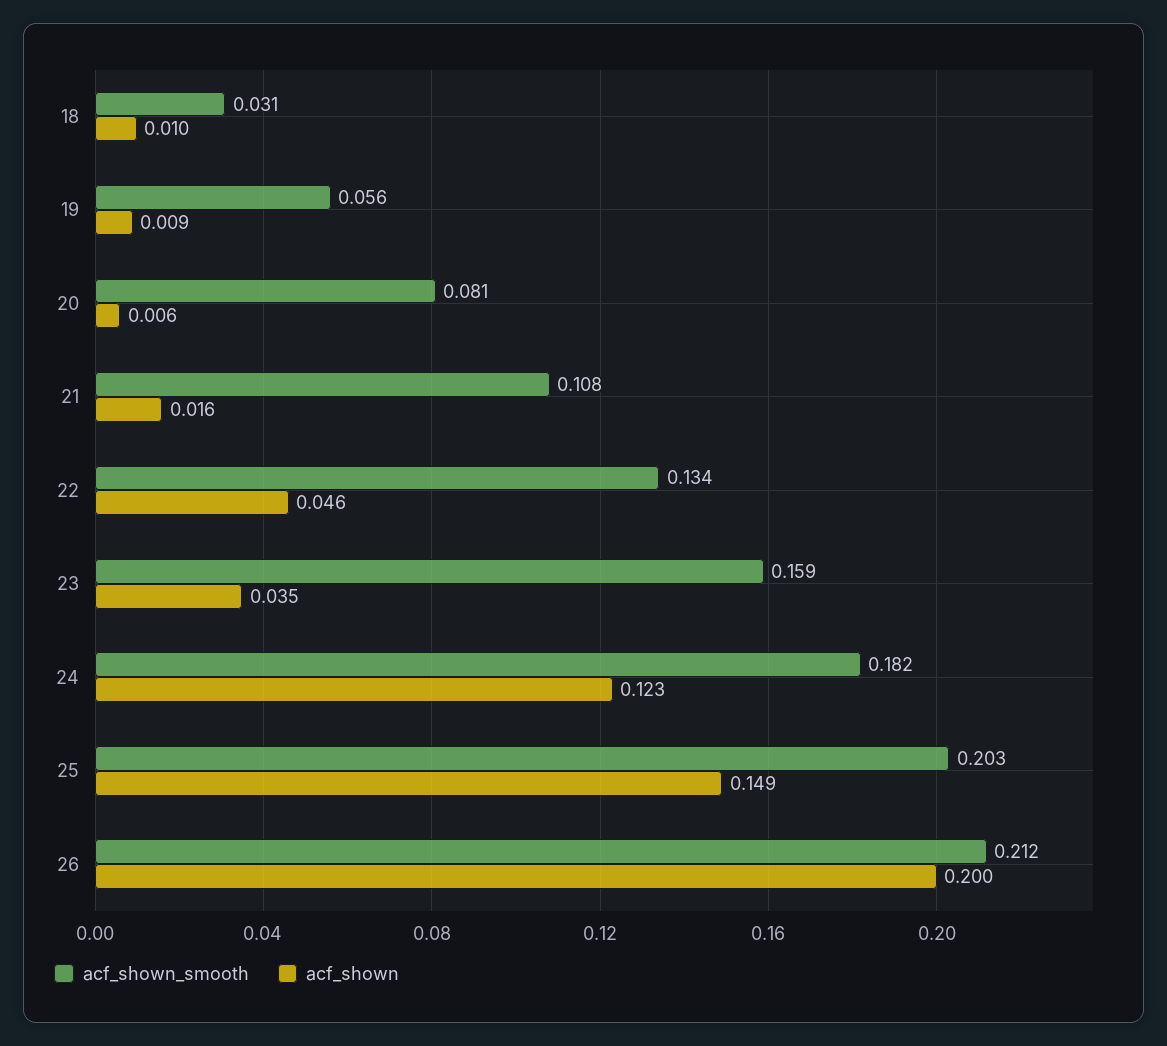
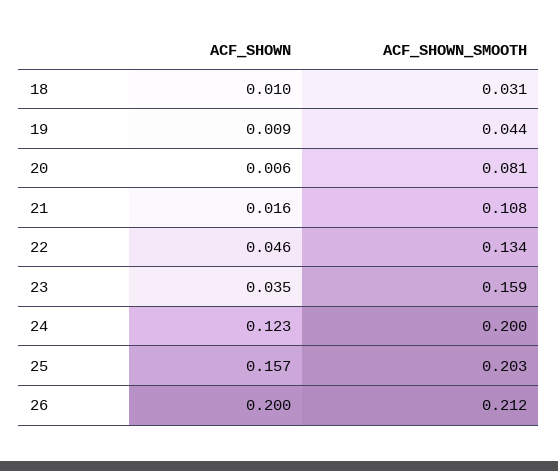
acf_shown_smooth, 19: 0.056 -> 0.044
acf_shown_smooth, 24: 0.182 -> 0.2
acf_shown, 25: 0.149 -> 0.157

